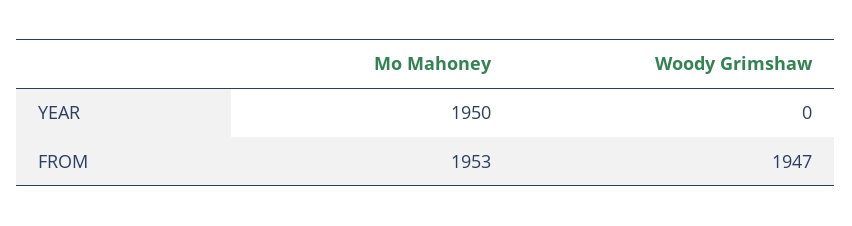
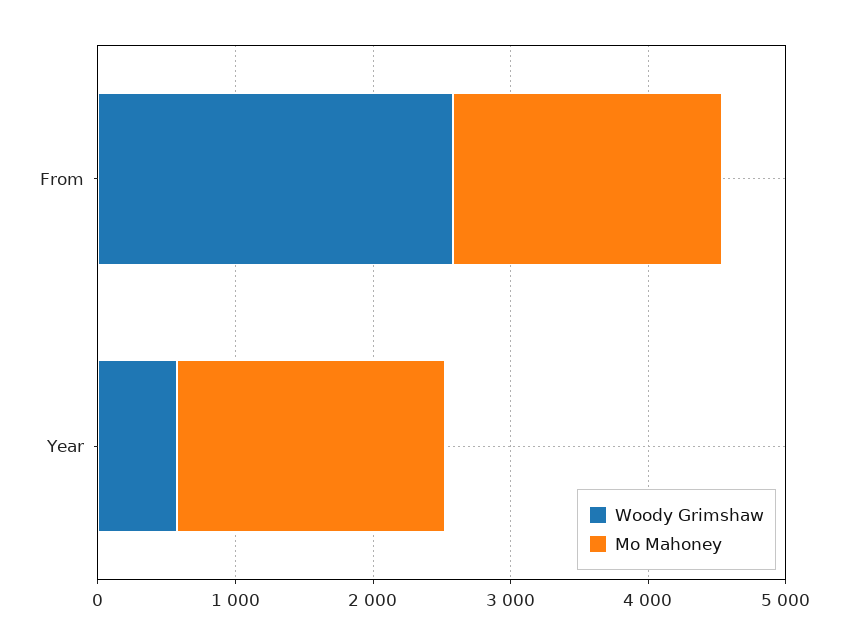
Woody Grimshaw, YEAR: 0 -> 600
Woody Grimshaw, FROM: 1947 -> 2600

